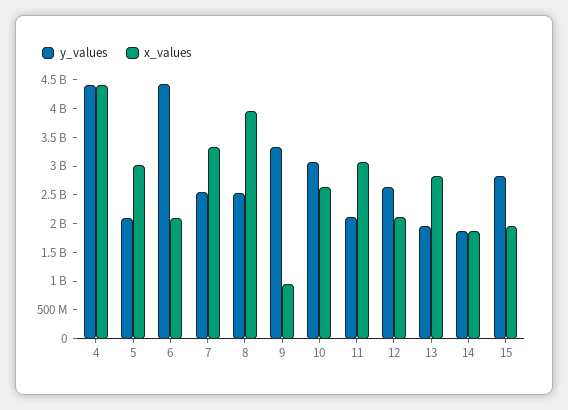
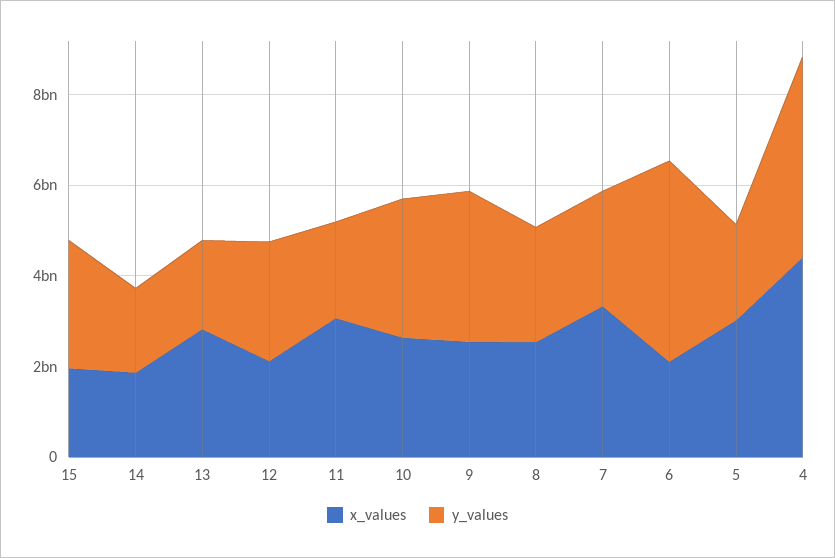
x_values, 8: 4000000000 -> 2500000000
x_values, 9: 1000000000 -> 2500000000

